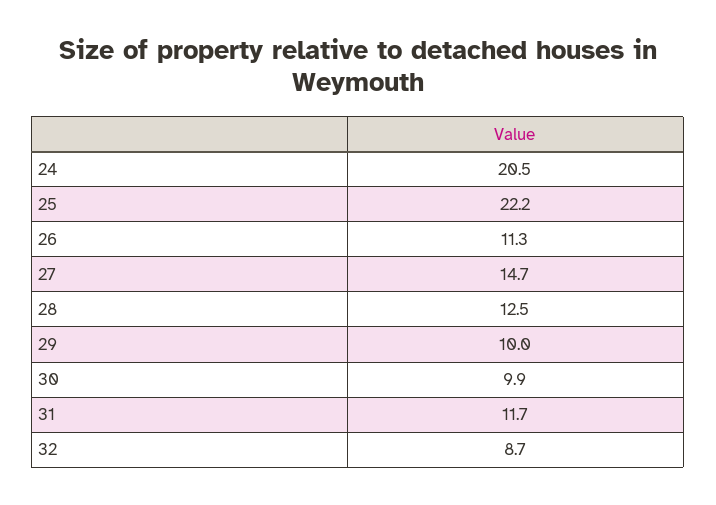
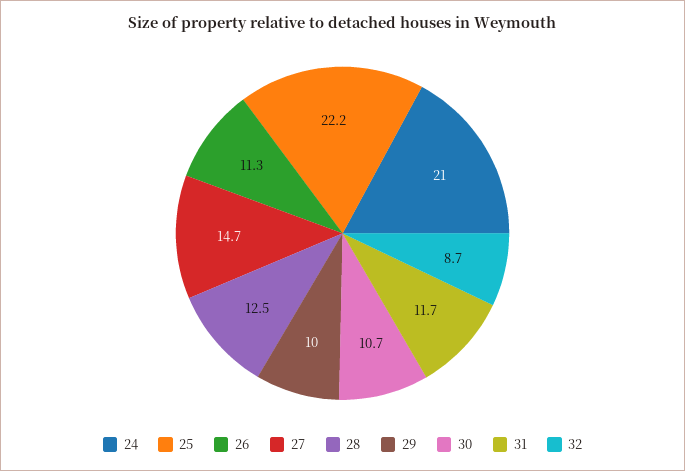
24: 20.5 -> 21
30: 9.9 -> 10.7

